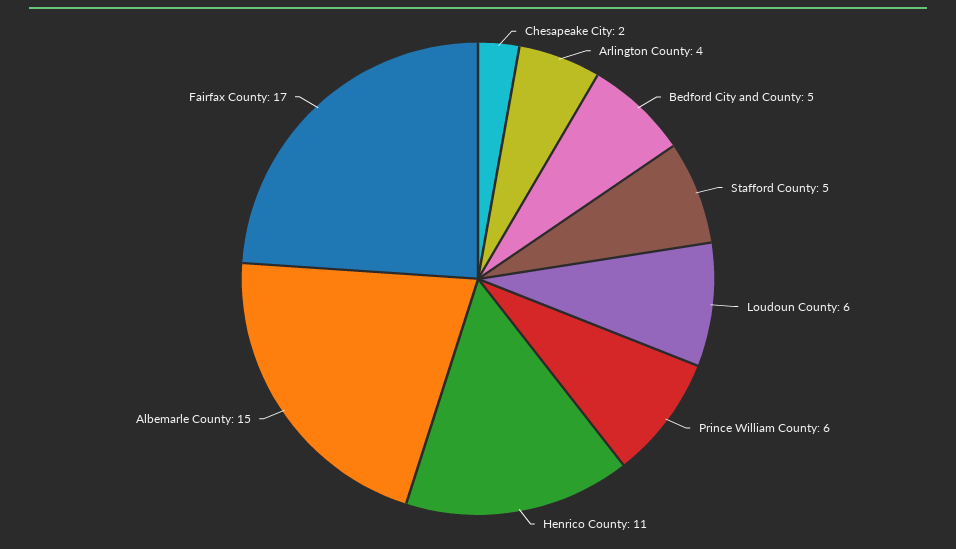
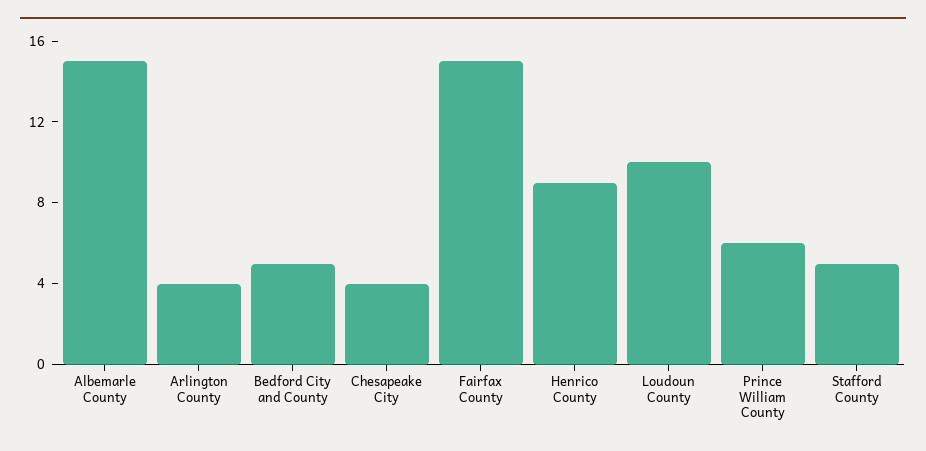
Chesapeake City: 2 -> 4
Loudoun County: 6 -> 10
Henrico County: 11 -> 9
Fairfax County: 17 -> 15

